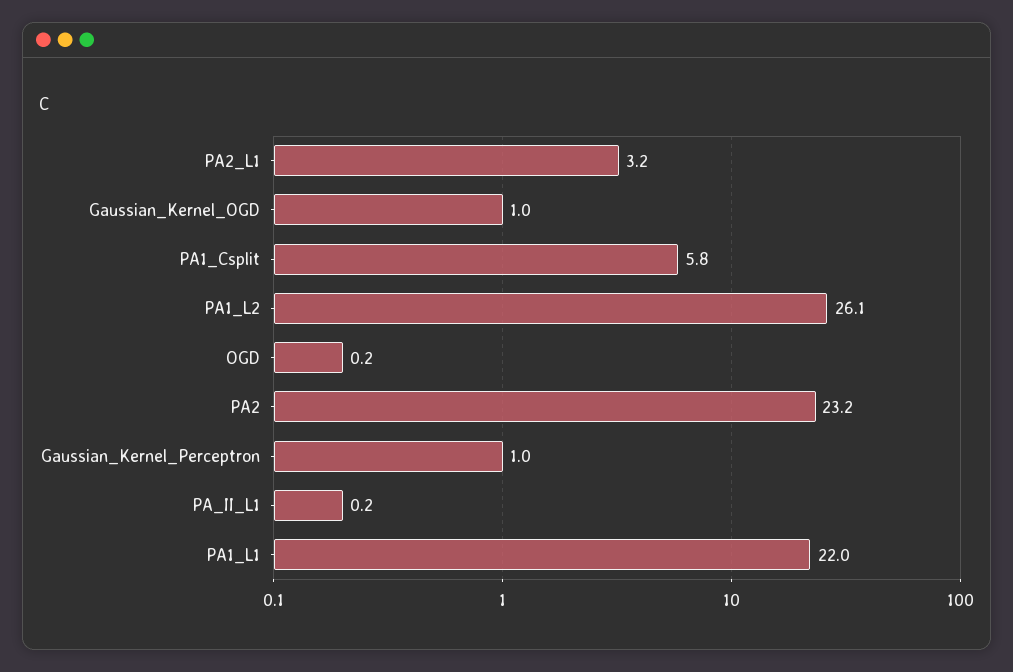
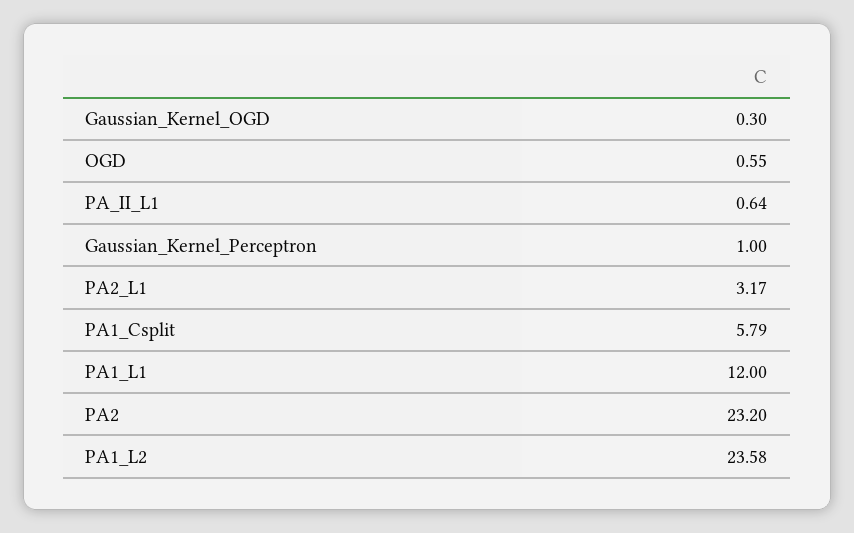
Gaussian_Kernel_OGD: 1 -> 0.3
PA1_L2: 26.1 -> 23.58
OGD: 0.2 -> 0.55
PA_II_L1: 0.2 -> 0.64
PA1_L1: 22 -> 12

